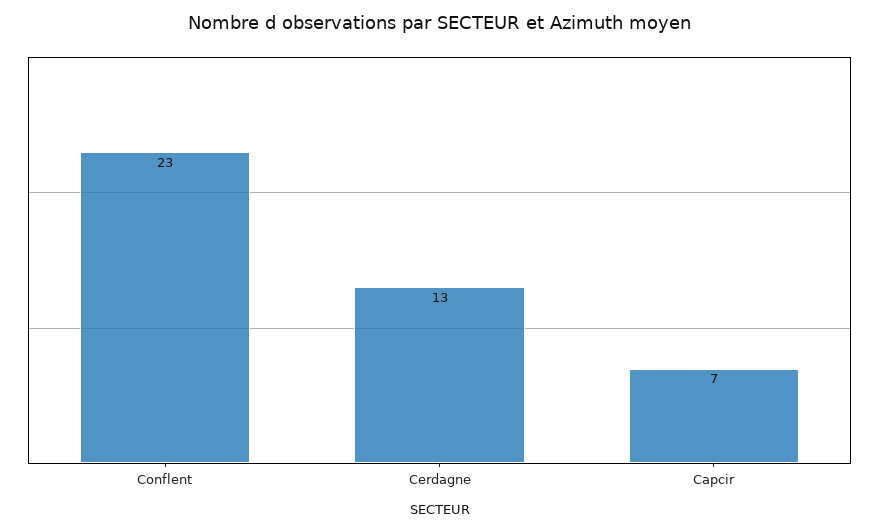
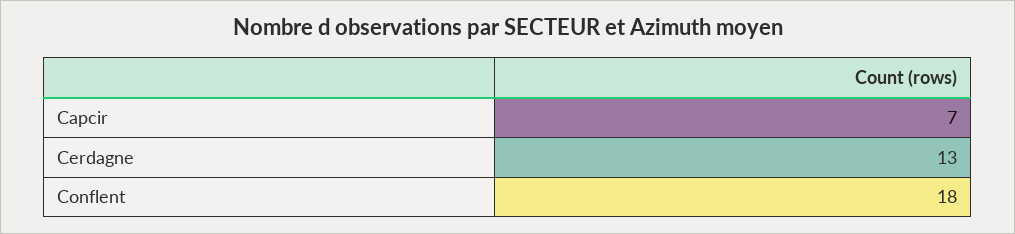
Conflent: 23 -> 18

